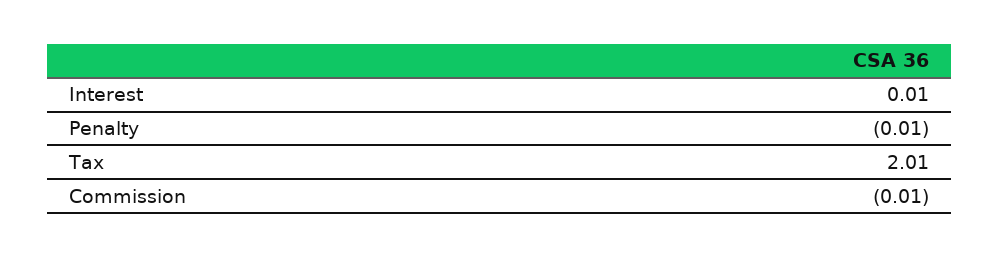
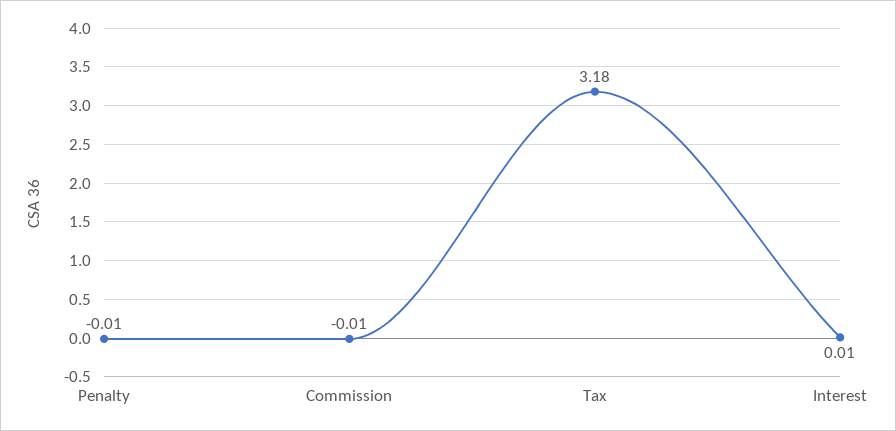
Tax: 2.01 -> 3.18

